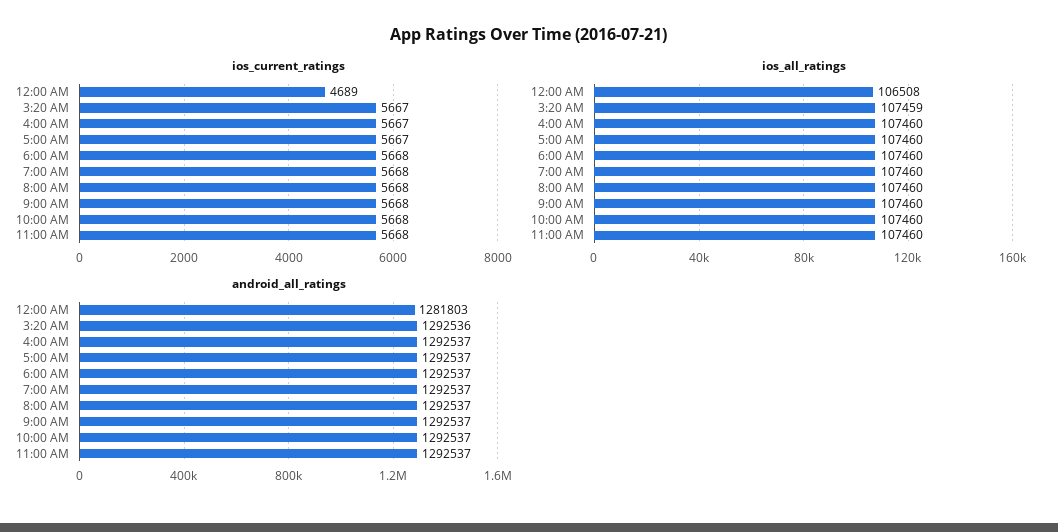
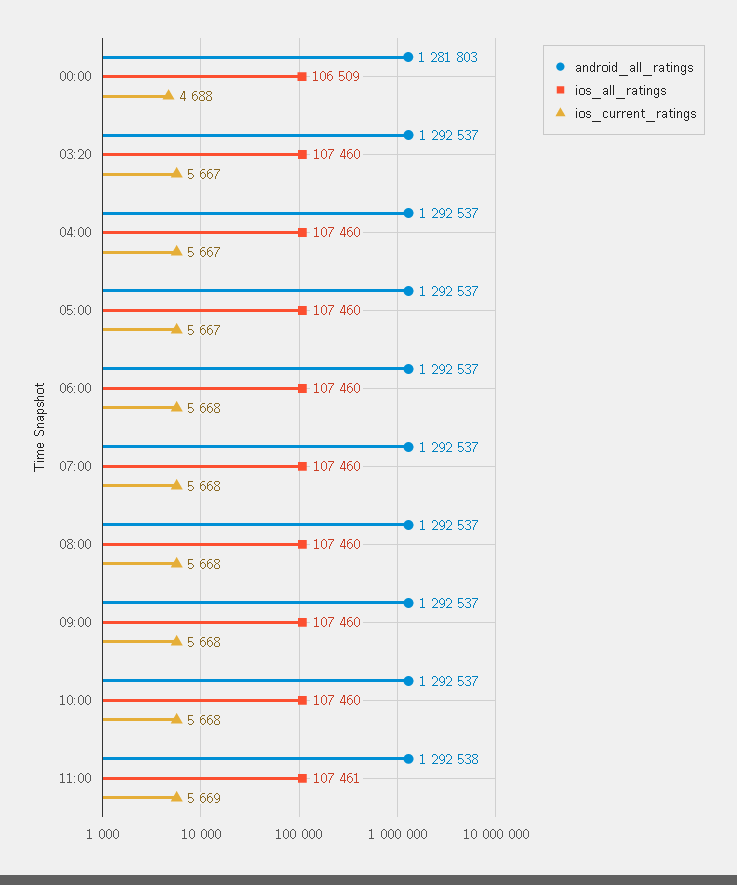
ios_current_ratings, 12:00 AM: 4689 -> 4688
ios_current_ratings, 11:00 AM: 5668 -> 5669
ios_all_ratings, 12:00 AM: 106508 -> 106509
ios_all_ratings, 3:20 AM: 107459 -> 107460
ios_all_ratings, 11:00 AM: 107460 -> 107461
android_all_ratings, 3:20 AM: 1292536 -> 1292537
android_all_ratings, 11:00 AM: 1292537 -> 1292538

